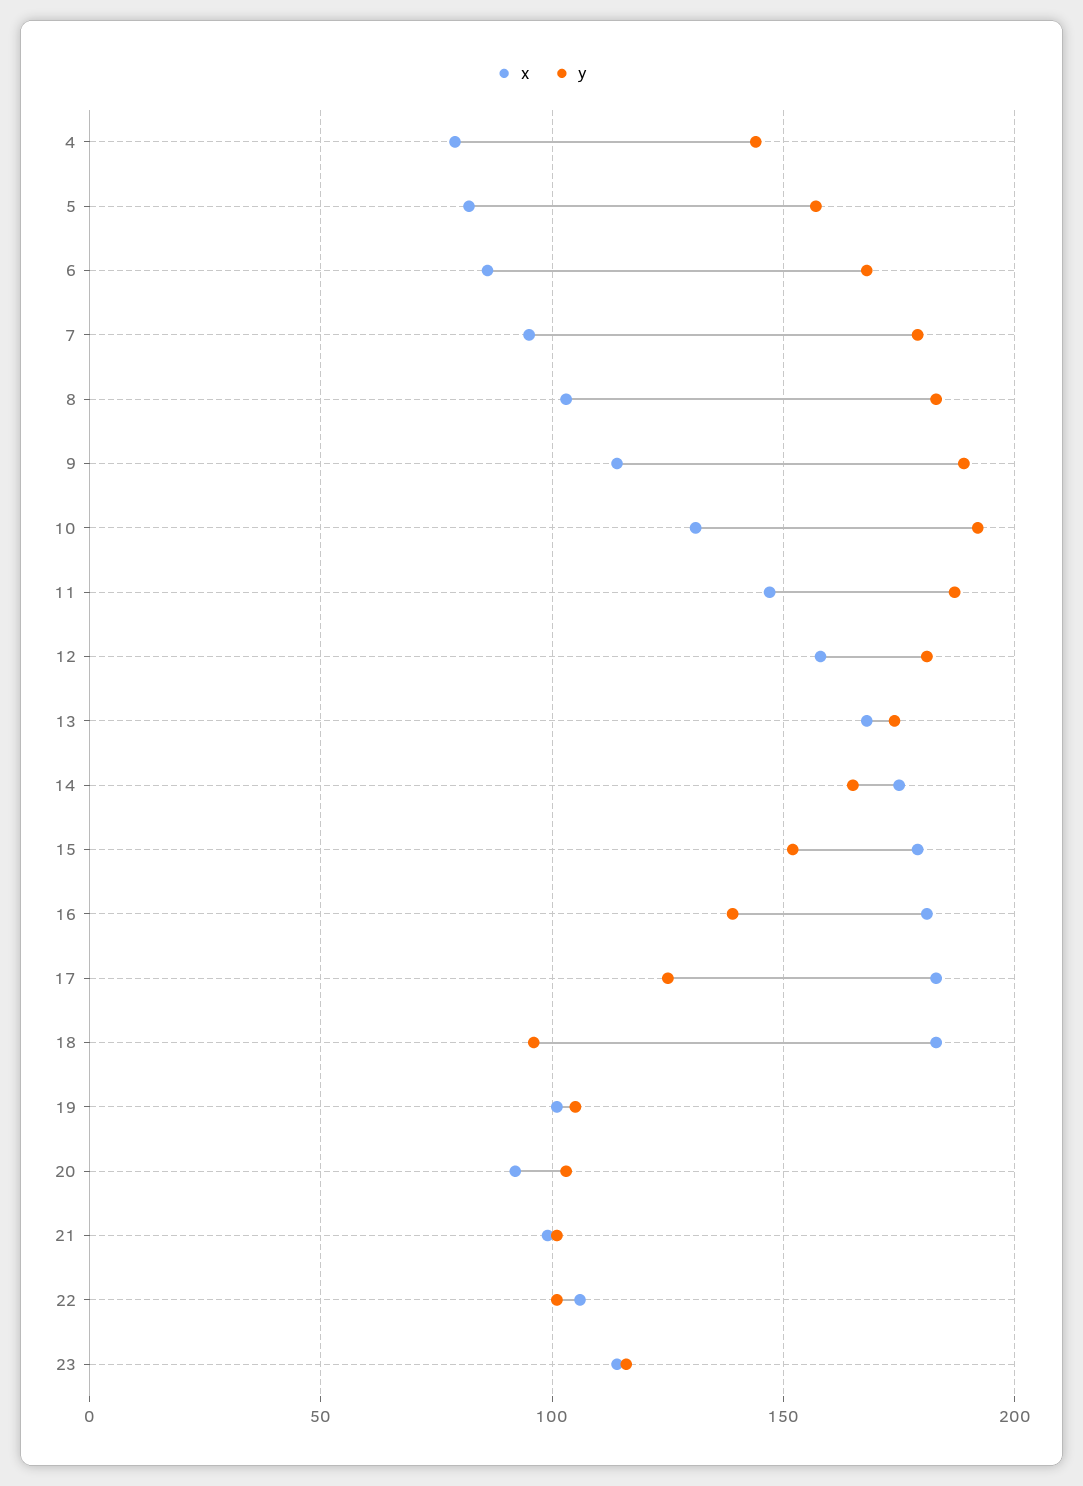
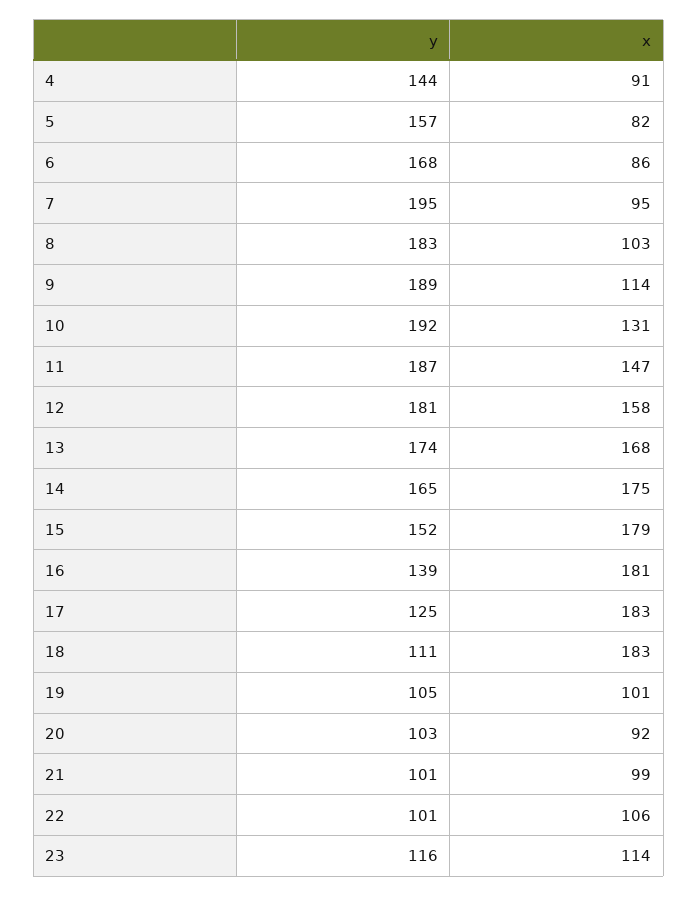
x, 4: 80 -> 91
y, 7: 180 -> 195
y, 18: 95 -> 111

